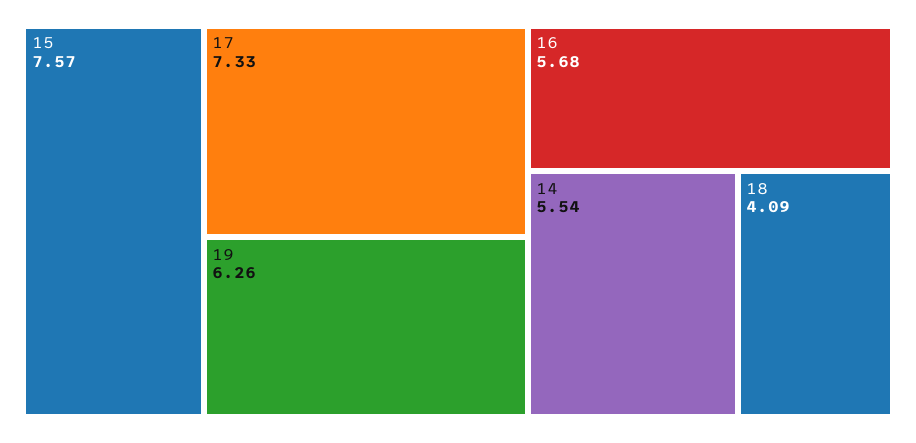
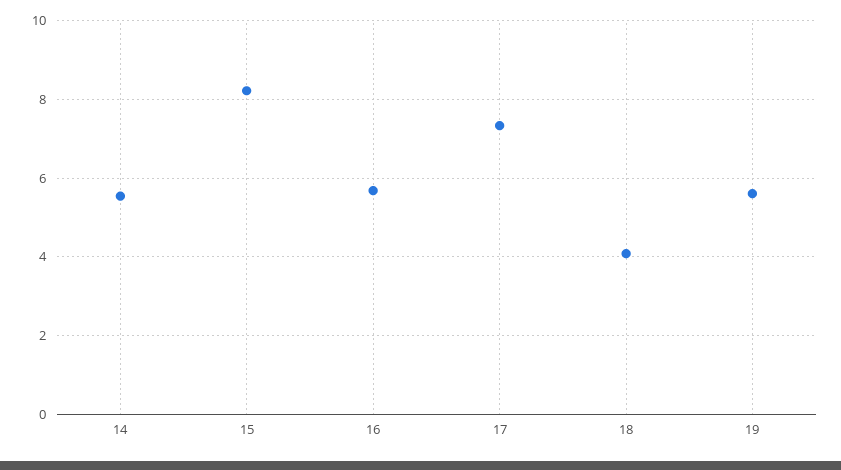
15: 7.57 -> 8.2
19: 6.26 -> 5.6

